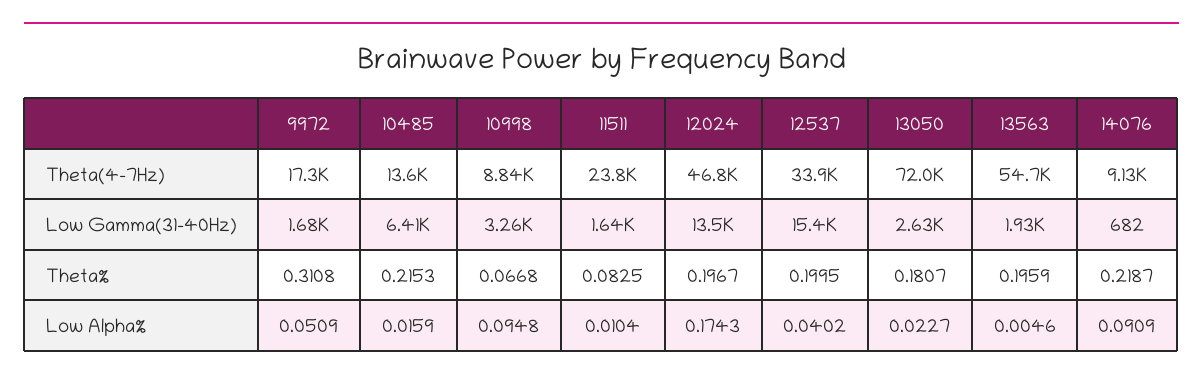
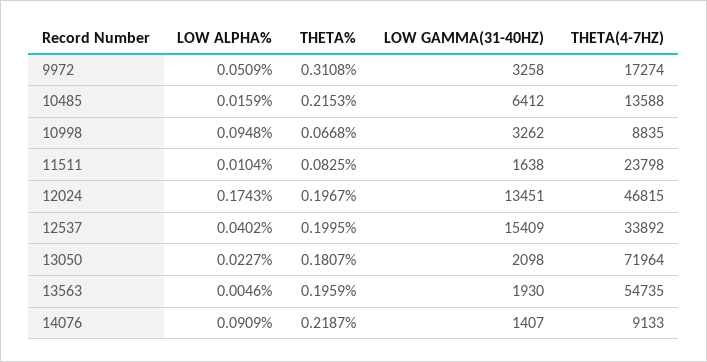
9972, Low Gamma(31-40Hz): 1680 -> 3258
13050, Low Gamma(31-40Hz): 2630 -> 2098
14076, Low Gamma(31-40Hz): 682 -> 1407

